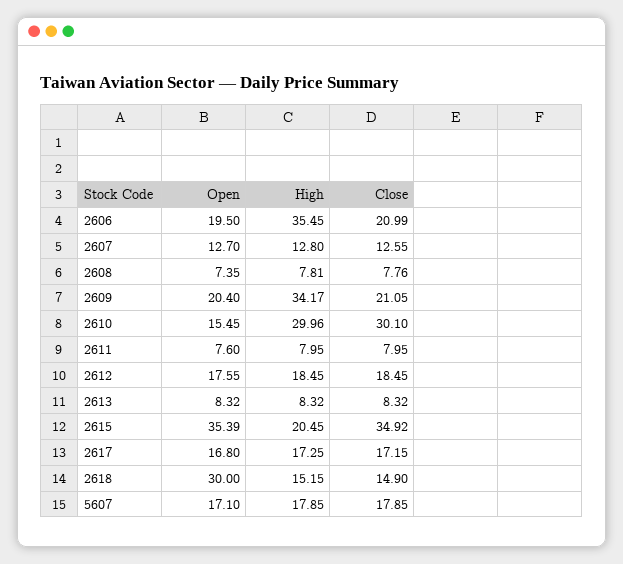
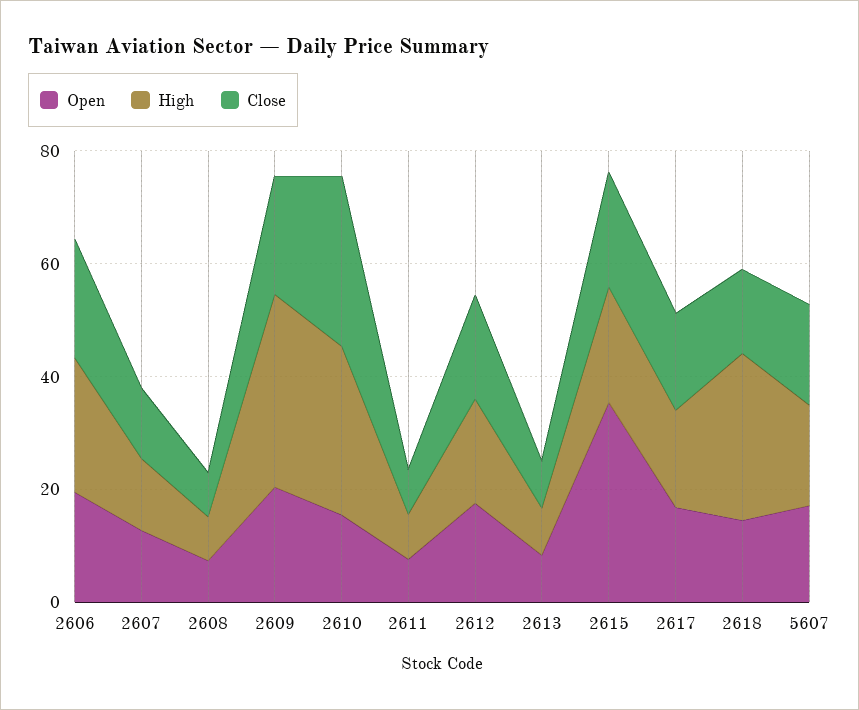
High, 2606: 35.45 -> 25
Close, 2615: 34.92 -> 20
Open, 2618: 30 -> 15
High, 2618: 15.15 -> 30

